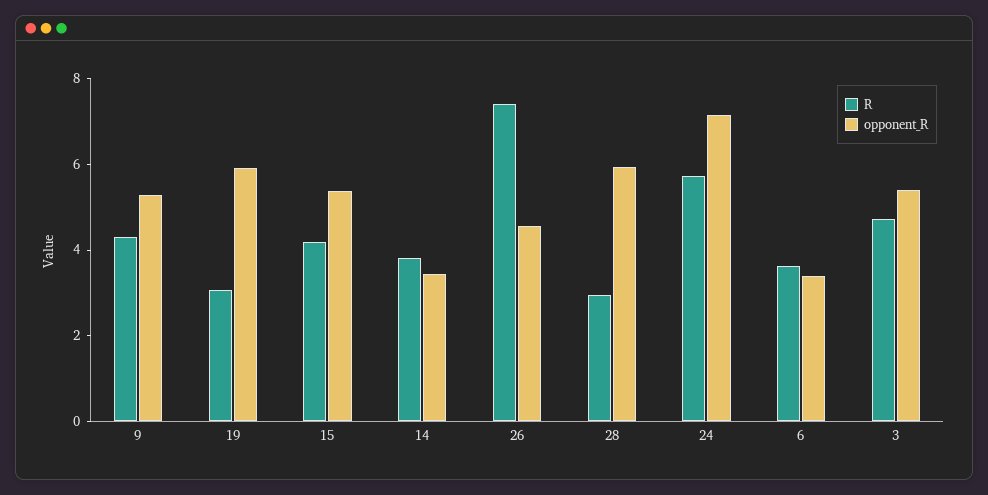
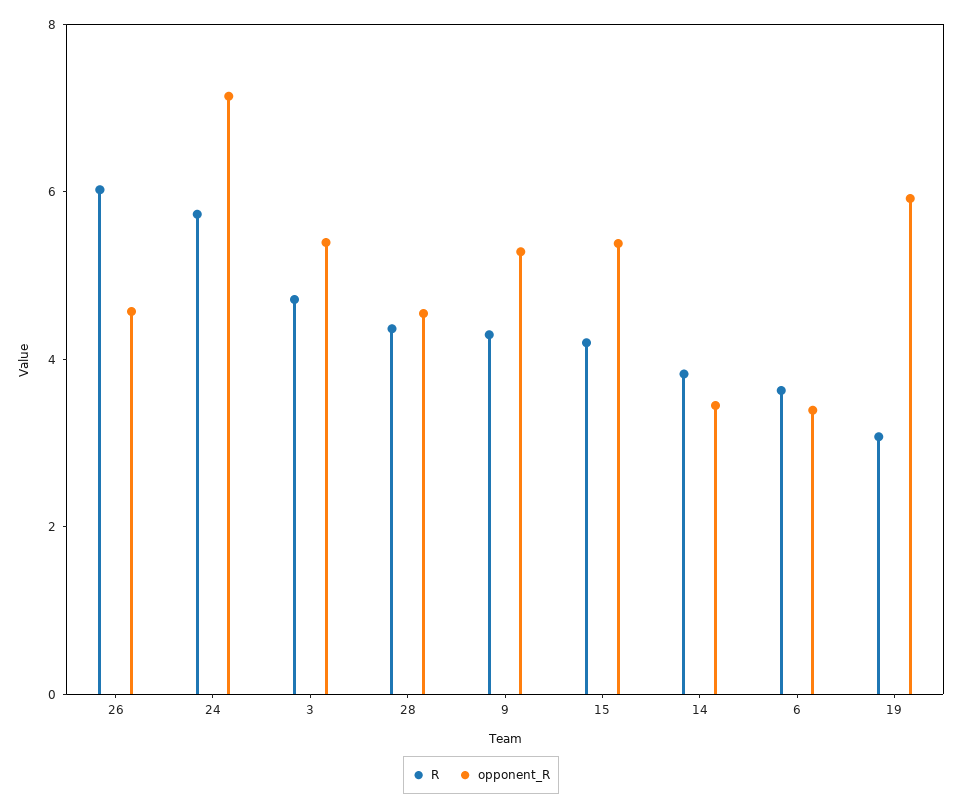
R, 26: 7.5 -> 6
R, 28: 3 -> 4.5
opponent_R, 28: 6 -> 4.5

